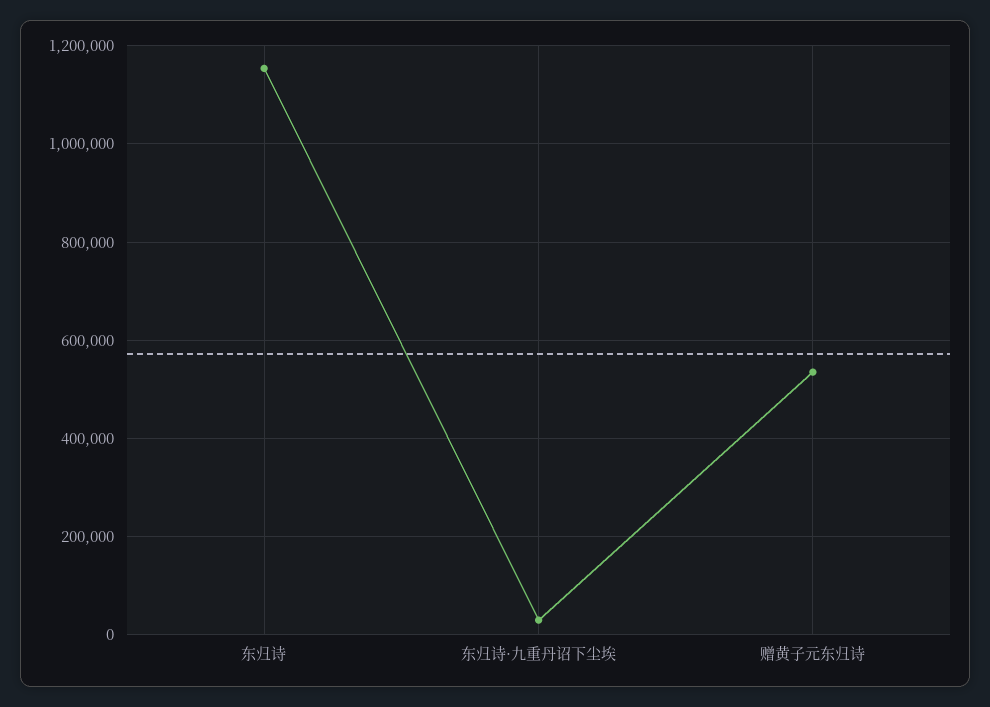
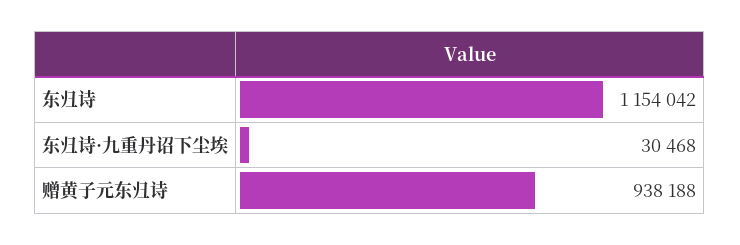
赠黄子元东归诗: 540000 -> 938188

